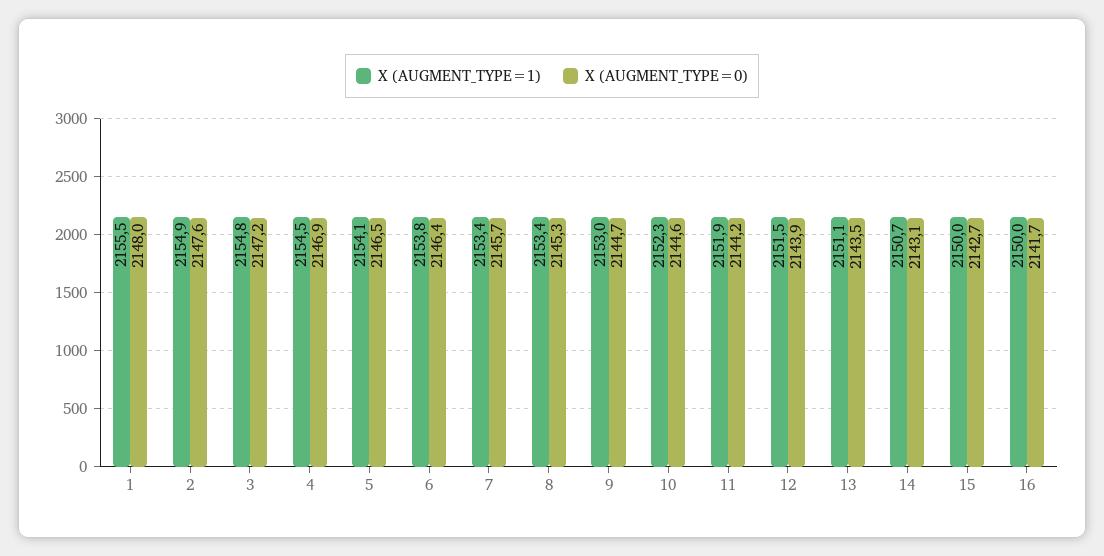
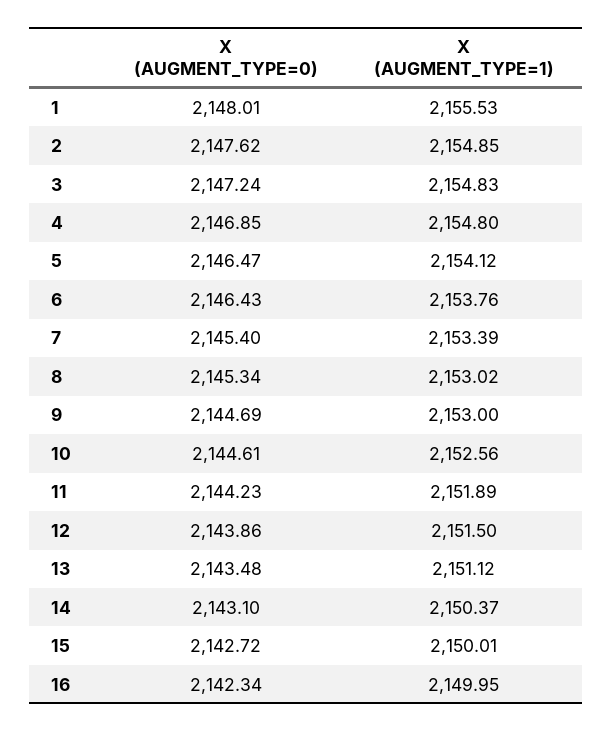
X (AUGMENT_TYPE=1), 4: 2154.5 -> 2154.8
X (AUGMENT_TYPE=0), 7: 2145.7 -> 2145.4
X (AUGMENT_TYPE=1), 8: 2153.4 -> 2153.02
X (AUGMENT_TYPE=1), 10: 2152.3 -> 2152.56
X (AUGMENT_TYPE=1), 14: 2150.7 -> 2150.37
X (AUGMENT_TYPE=0), 16: 2141.7 -> 2142.34

